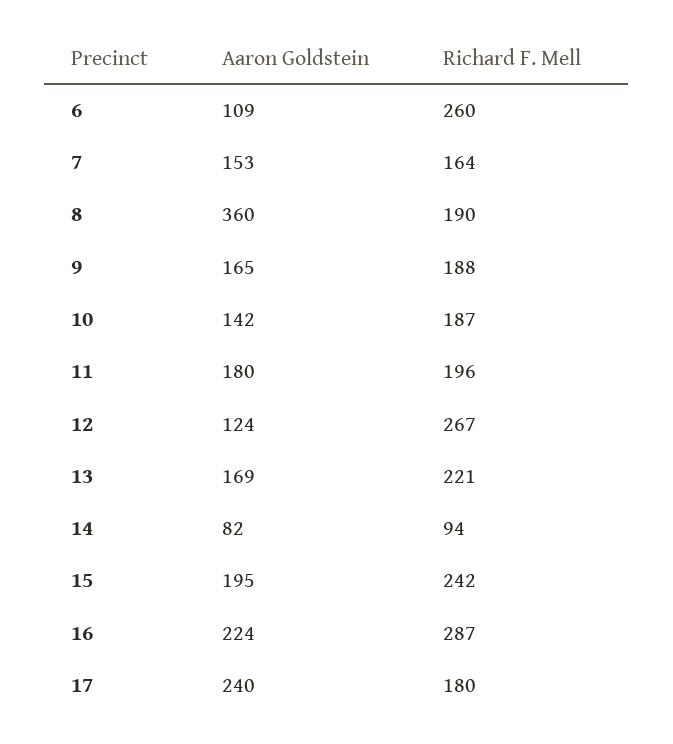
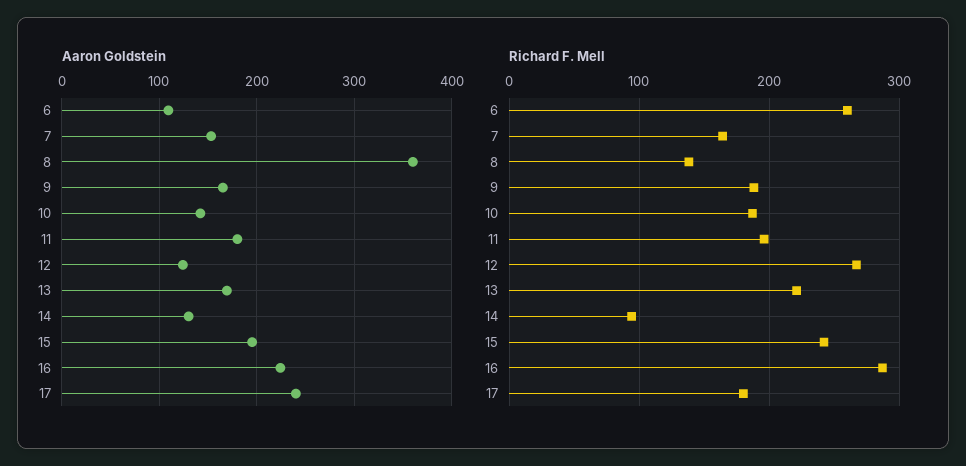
Richard F. Mell, 8: 190 -> 140
Aaron Goldstein, 14: 82 -> 130

